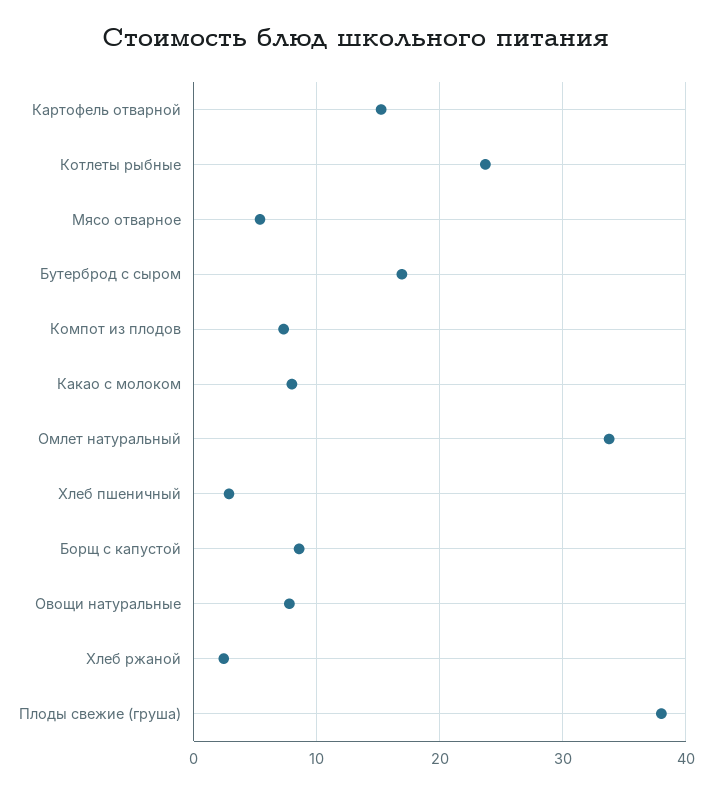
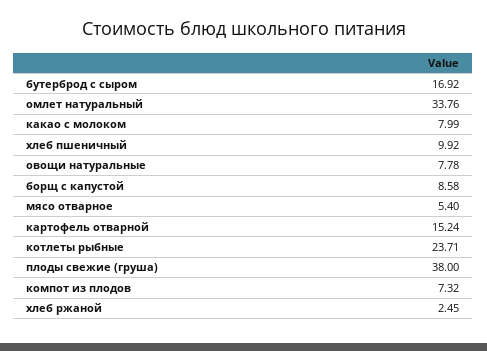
Хлеб пшеничный: 3 -> 9.92

